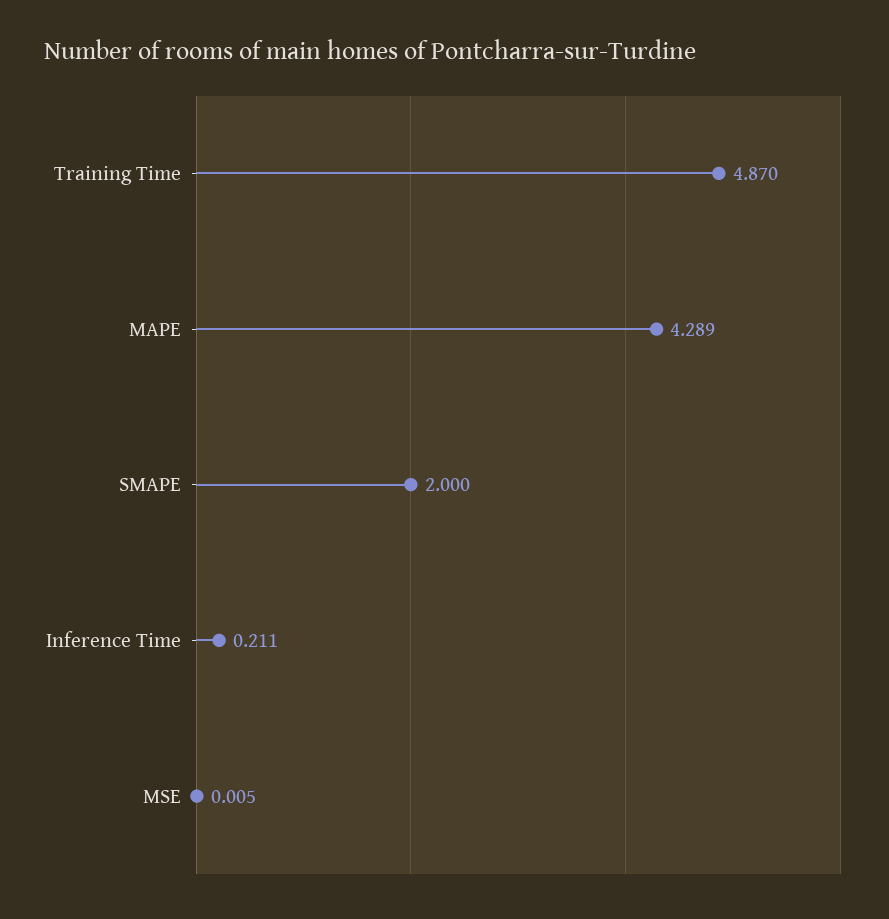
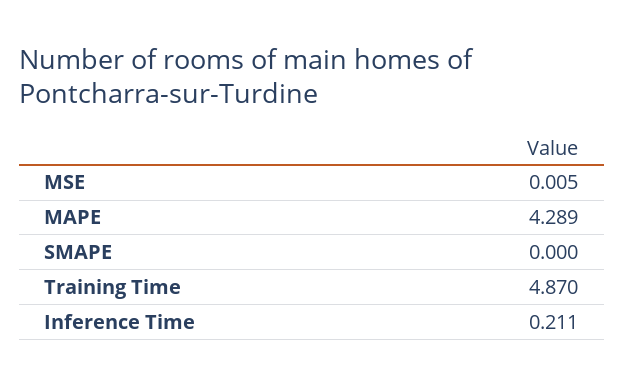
SMAPE: 2 -> 0

